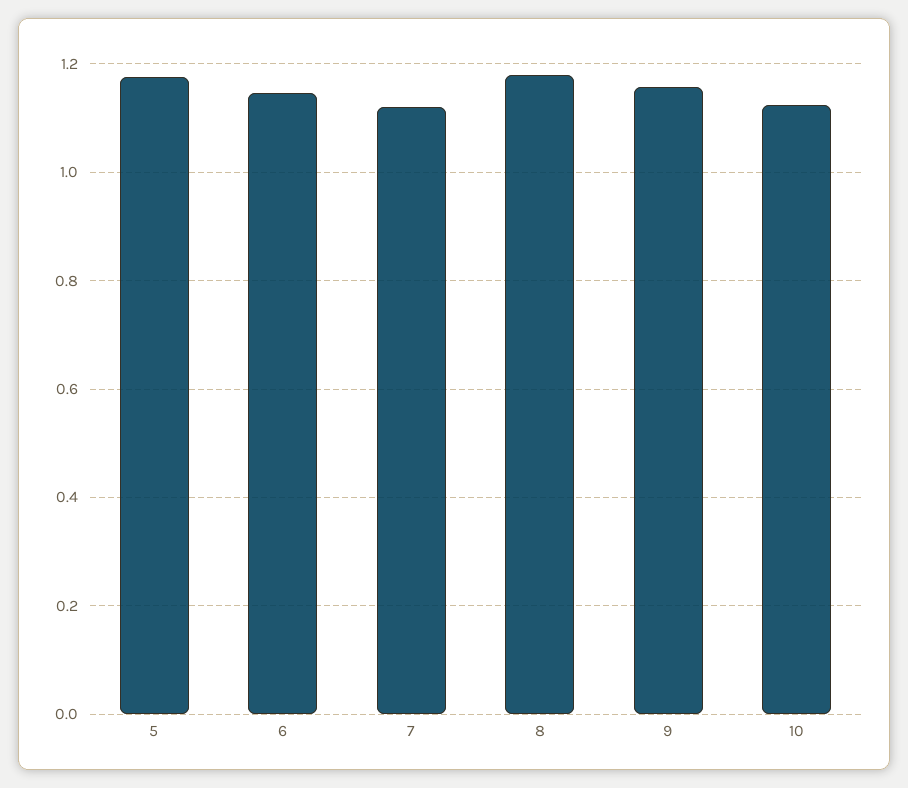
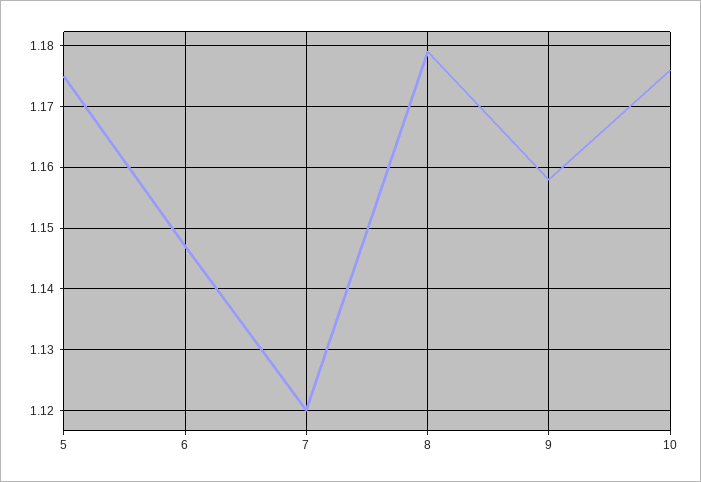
10: 1.12 -> 1.176

